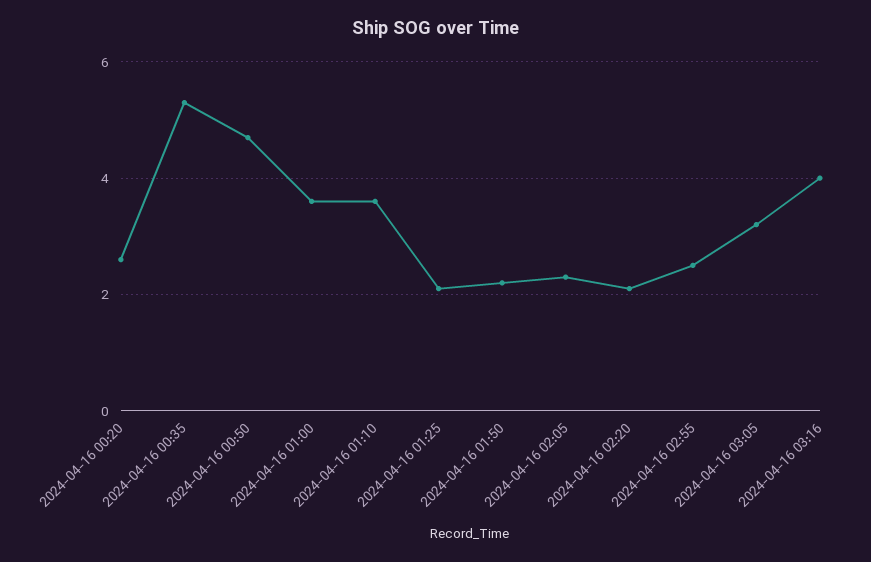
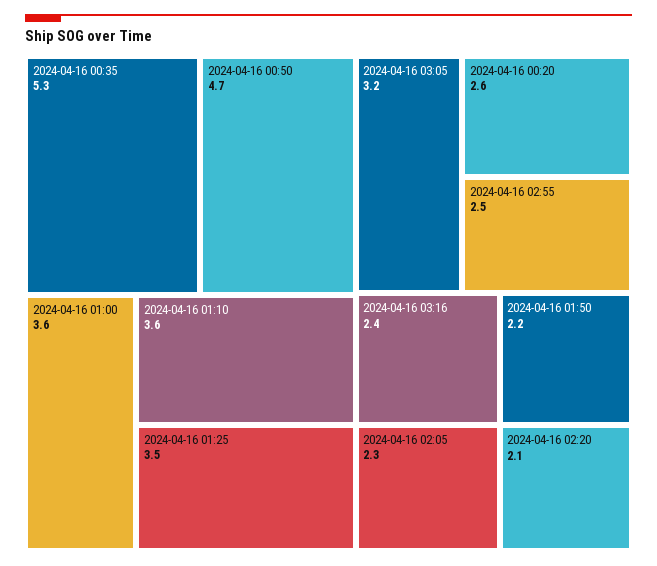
2024-04-16 01:25: 2 -> 3.5
2024-04-16 03:16: 4 -> 2.4

